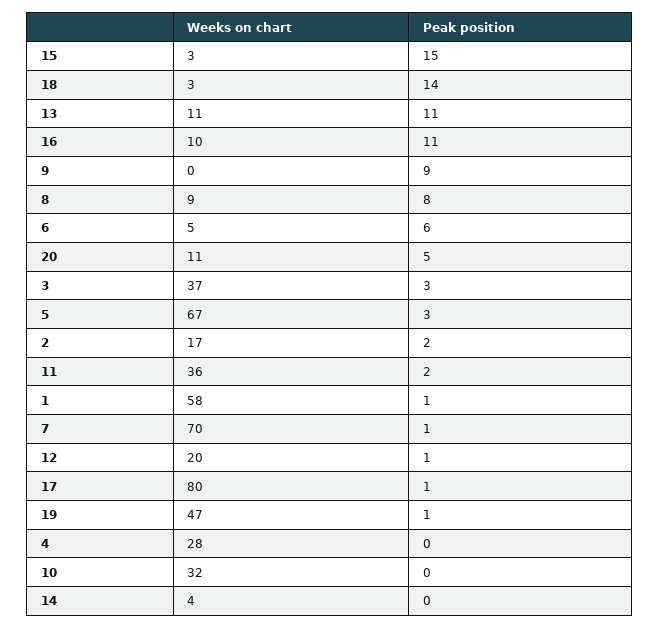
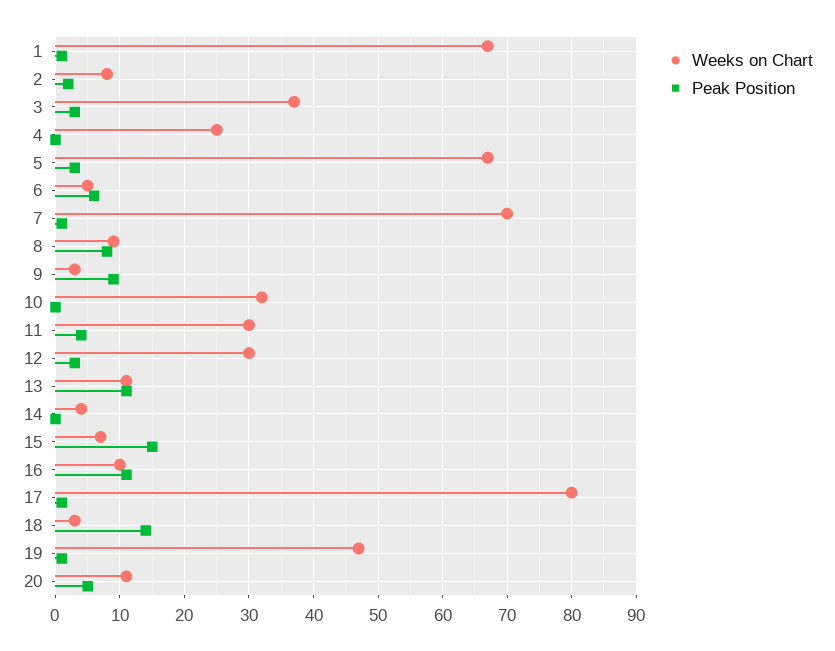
Weeks on chart, 15: 3 -> 7
Weeks on chart, 9: 0 -> 3
Weeks on chart, 2: 17 -> 8
Weeks on chart, 11: 36 -> 30
Peak position, 11: 2 -> 4
Weeks on chart, 1: 58 -> 67
Weeks on chart, 12: 20 -> 30
Peak position, 12: 1 -> 3
Weeks on chart, 4: 28 -> 25

